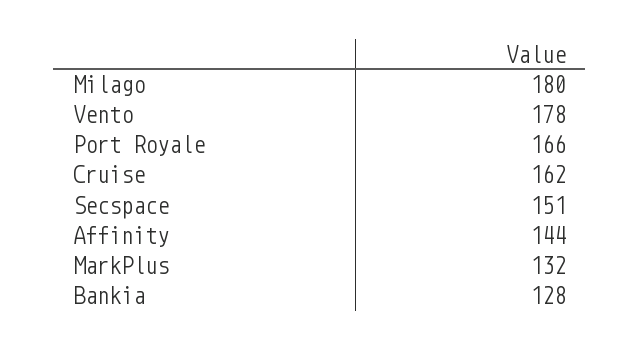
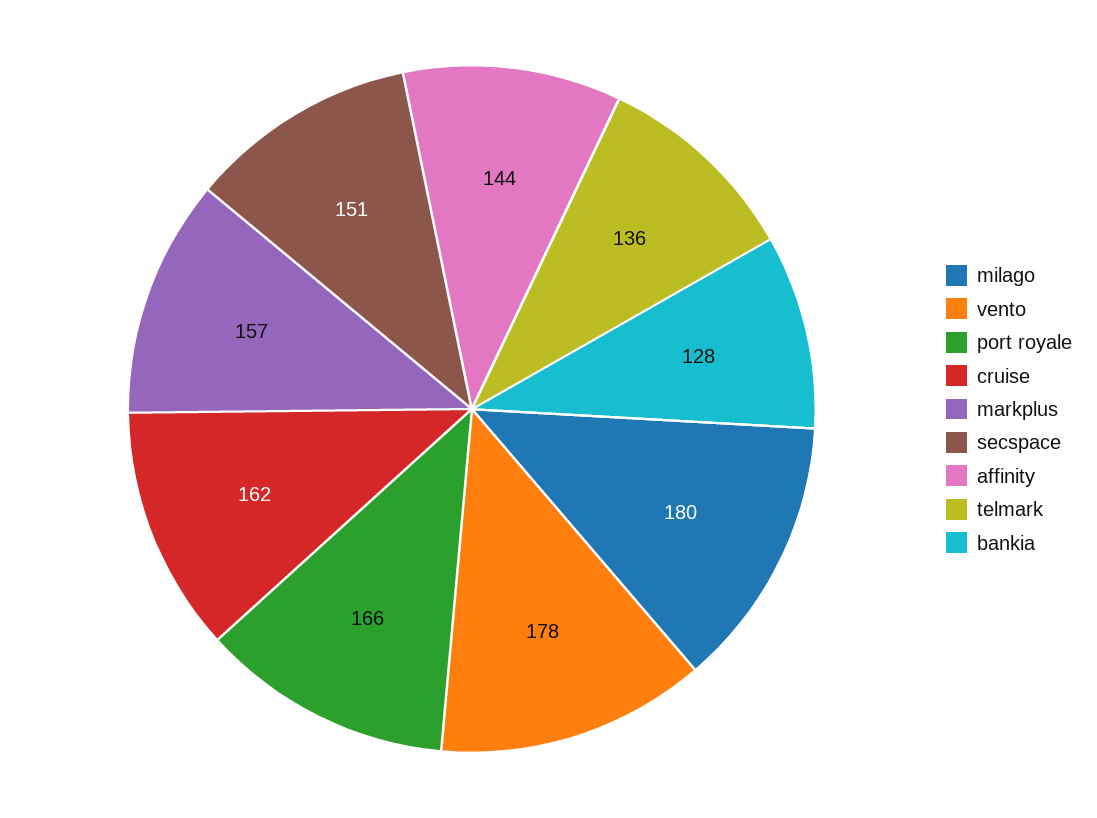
MarkPlus: 132 -> 157
telmark: none -> 136

